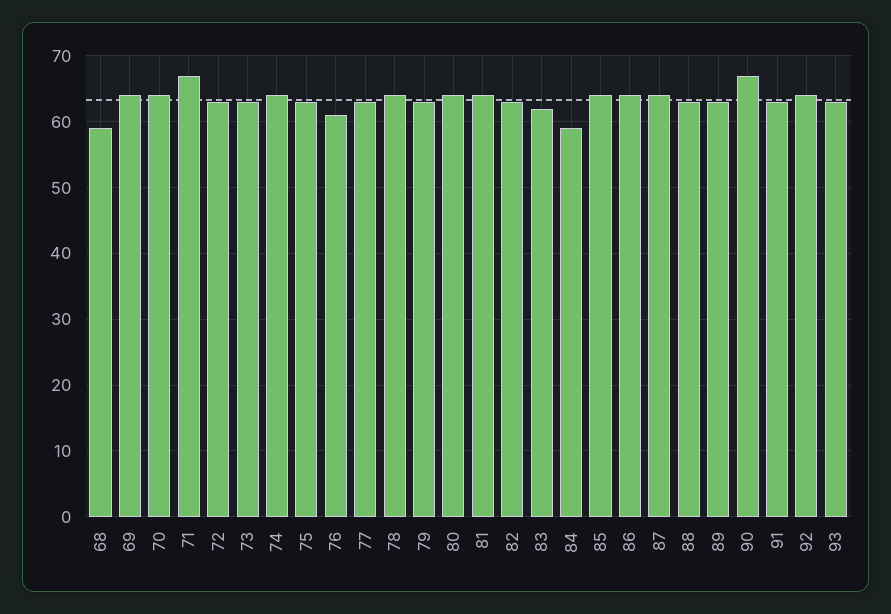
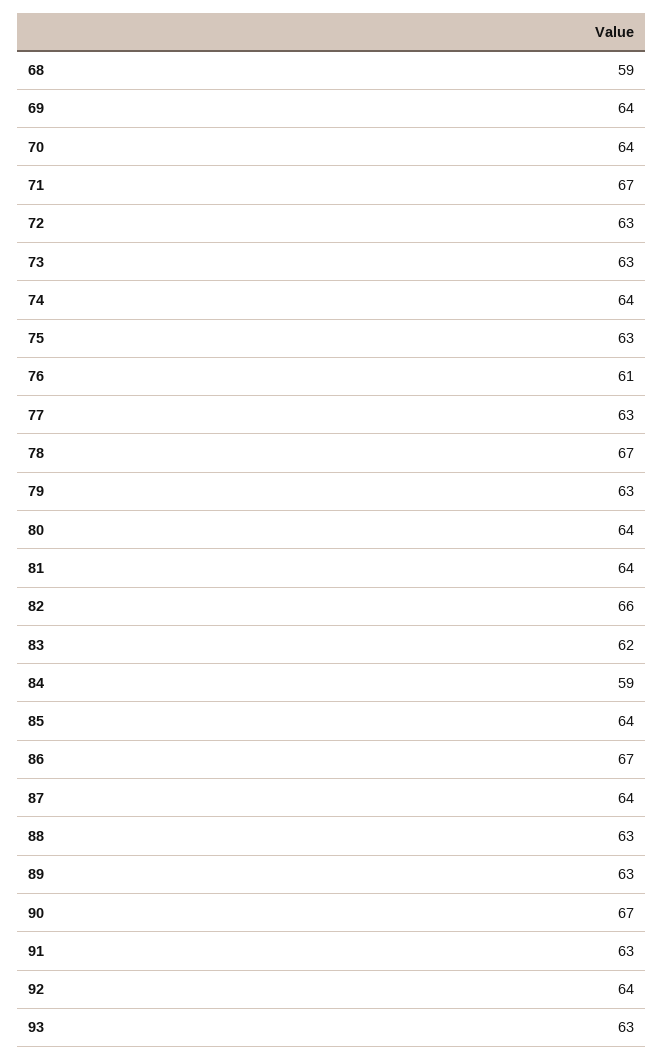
78: 64 -> 67
82: 63 -> 66
86: 64 -> 67

